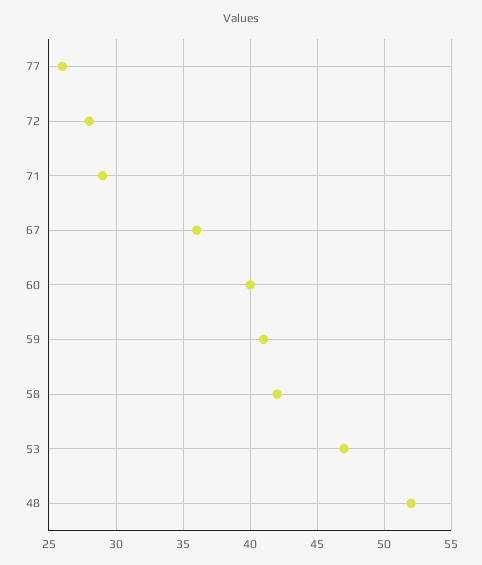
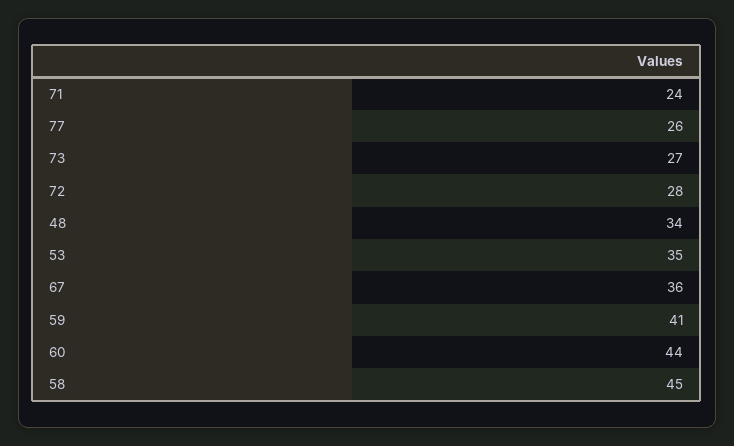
71: 29 -> 24
60: 40 -> 44
58: 42 -> 45
53: 47 -> 35
48: 52 -> 34
73: none -> 27

